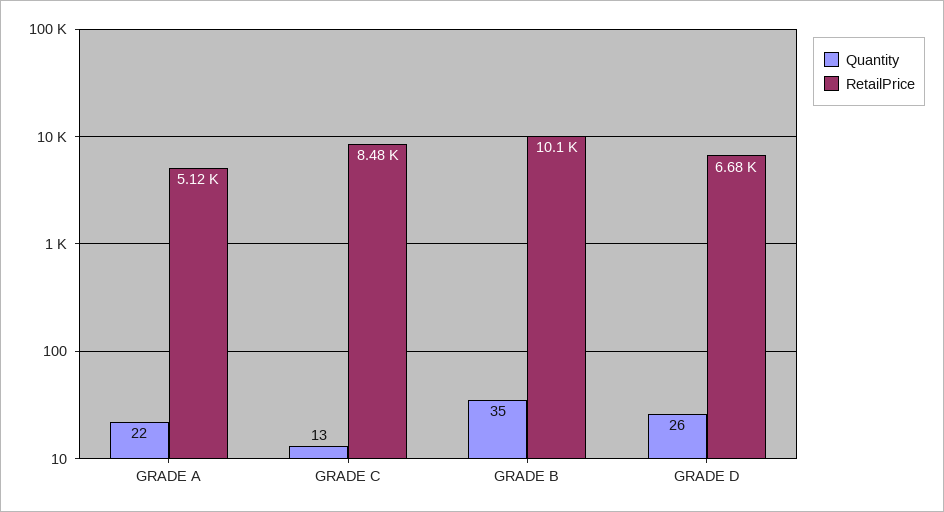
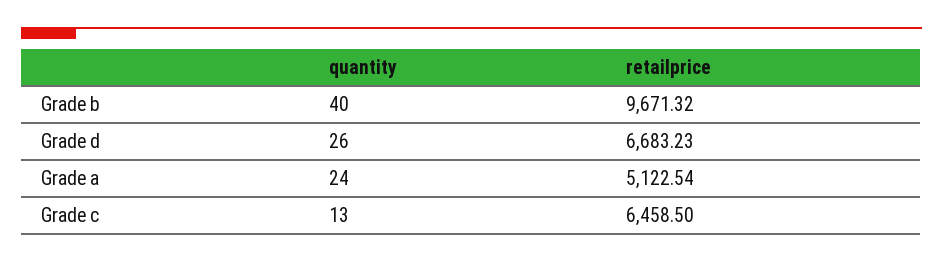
Quantity, GRADE A: 22 -> 24
RetailPrice, GRADE C: 8480 -> 6458.5
Quantity, GRADE B: 35 -> 40
RetailPrice, GRADE B: 10100 -> 9671.32

